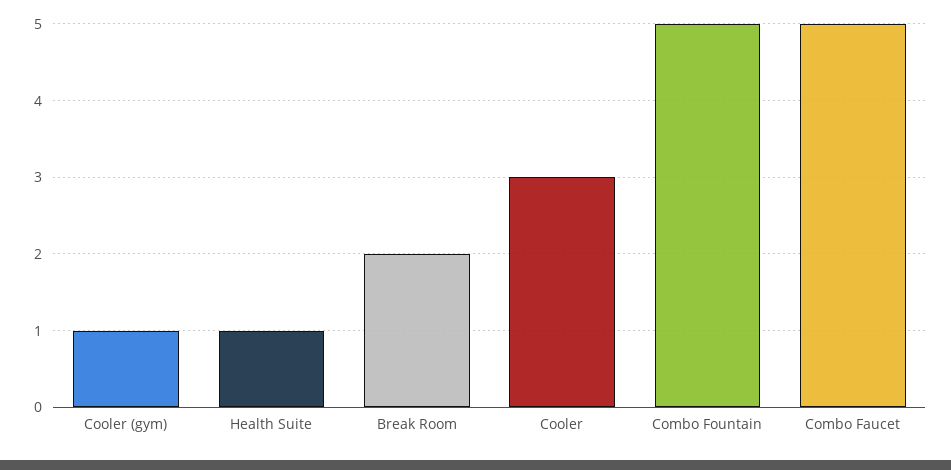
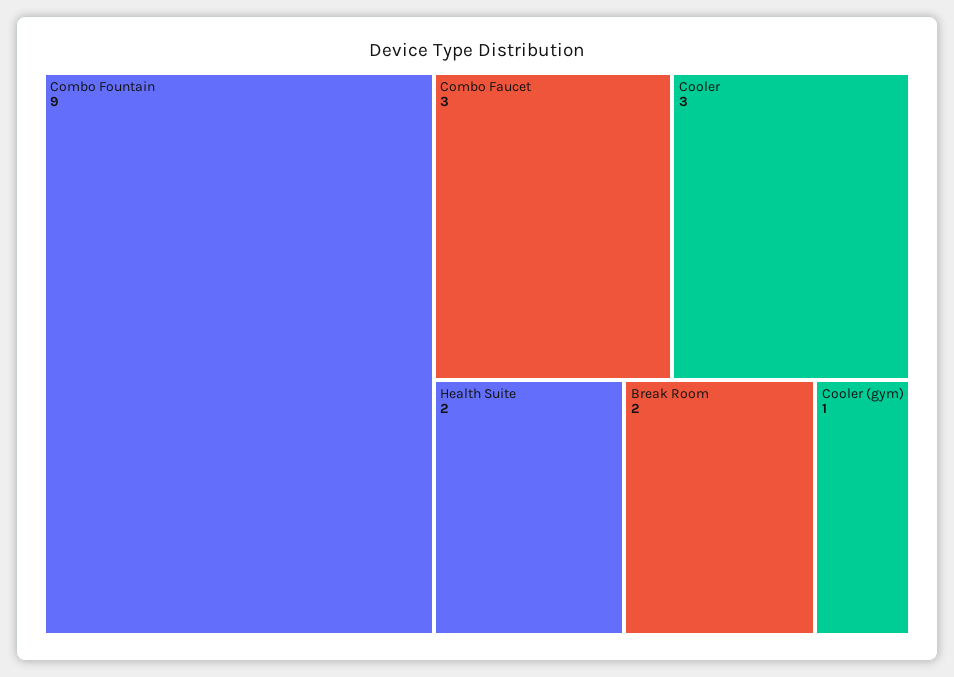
Health Suite: 1 -> 2
Combo Fountain: 5 -> 9
Combo Faucet: 5 -> 3

